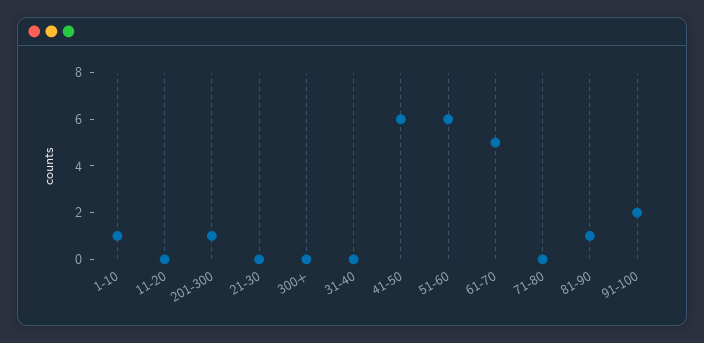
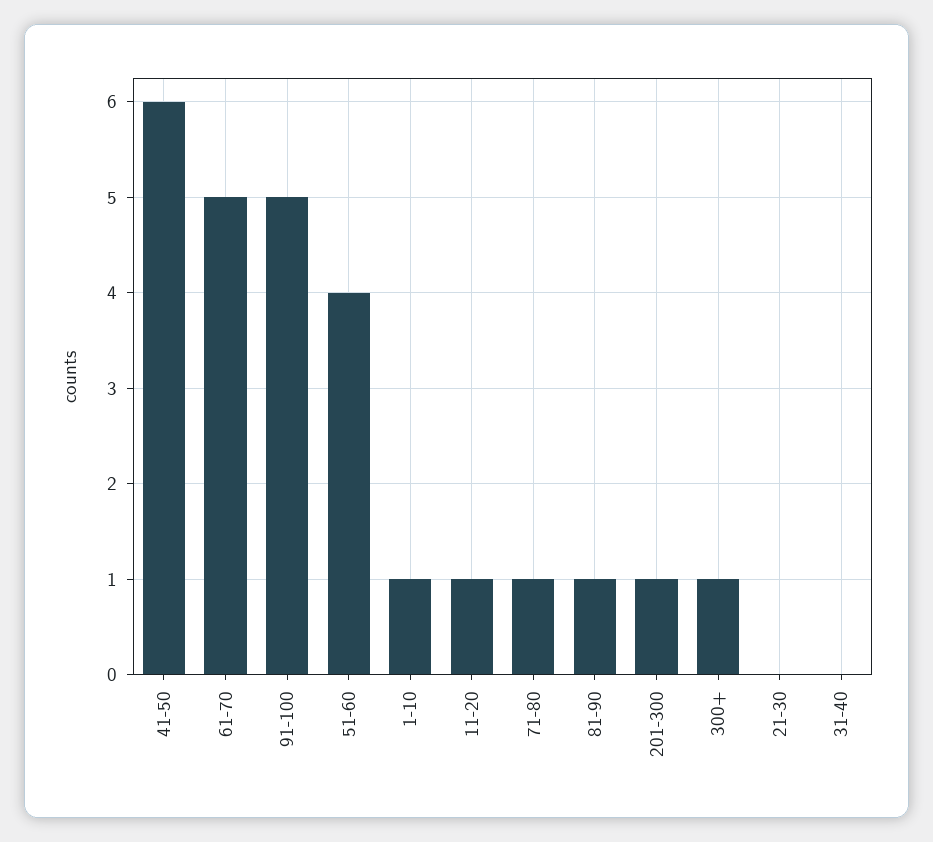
11-20: 0 -> 1
300+: 0 -> 1
51-60: 6 -> 4
71-80: 0 -> 1
91-100: 2 -> 5

